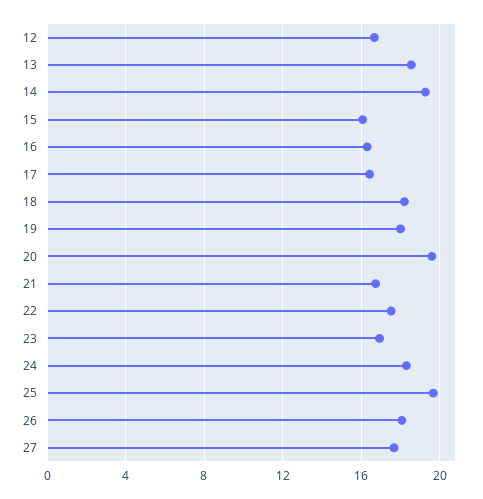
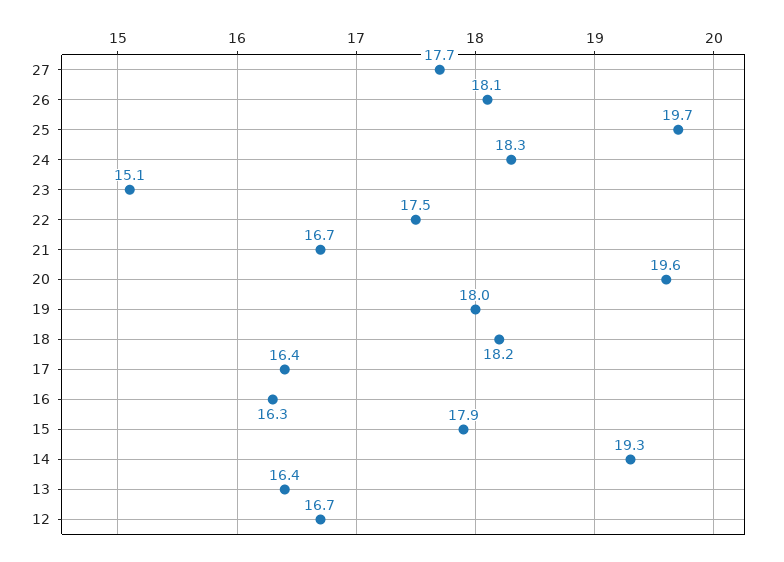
13: 18.5 -> 16.4
15: 16 -> 17.9
23: 17 -> 15.1

